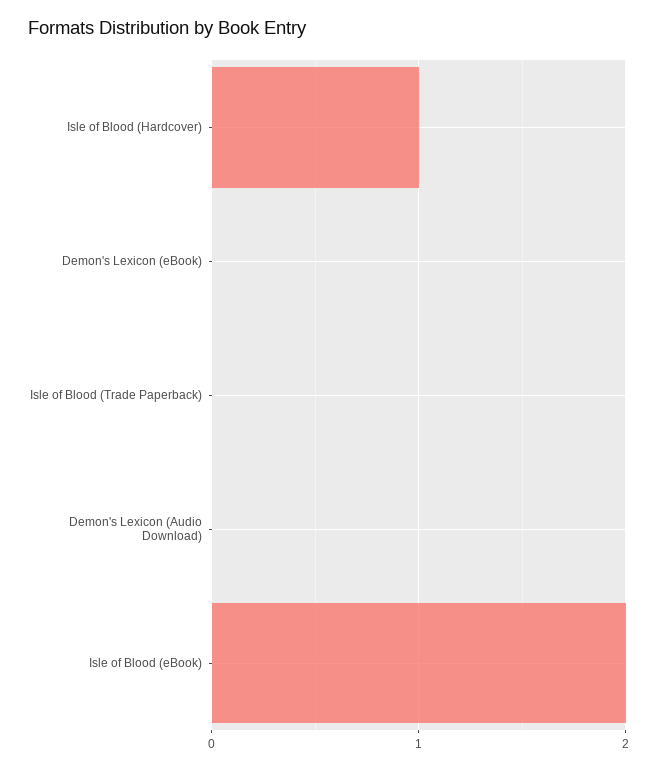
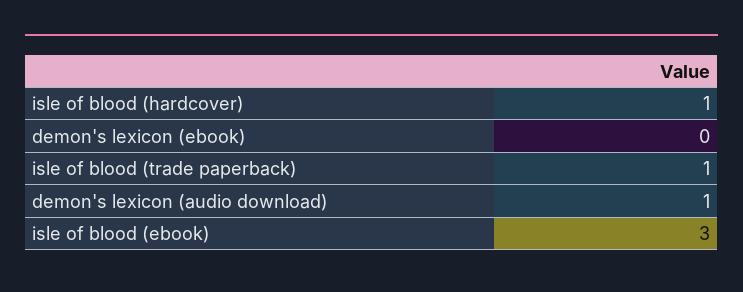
Isle of Blood (Trade Paperback): 0 -> 1
Demon's Lexicon (Audio Download): 0 -> 1
Isle of Blood (eBook): 2 -> 3

